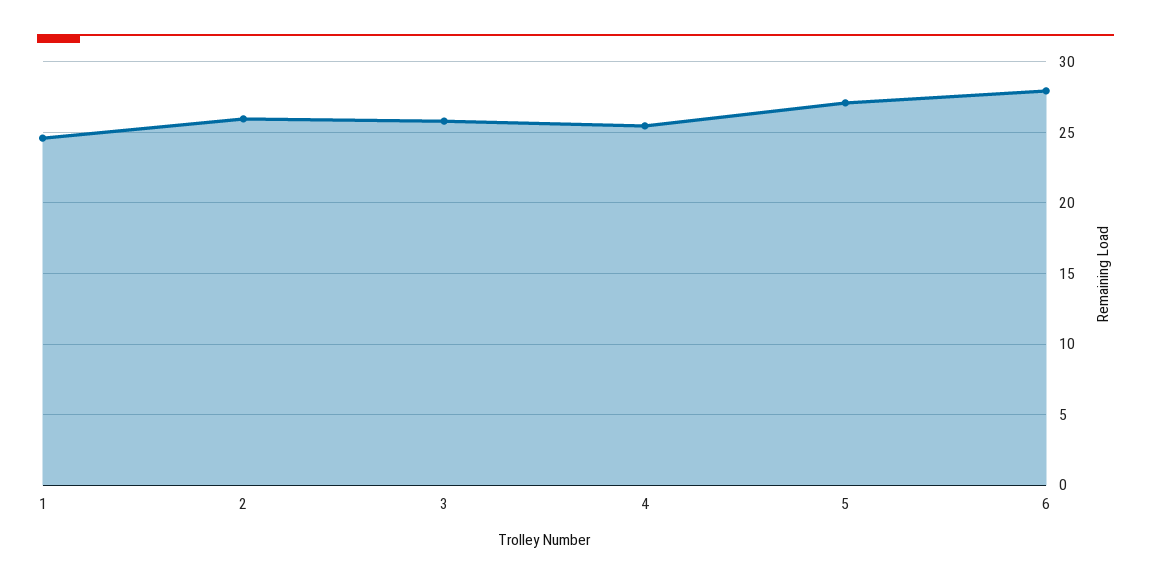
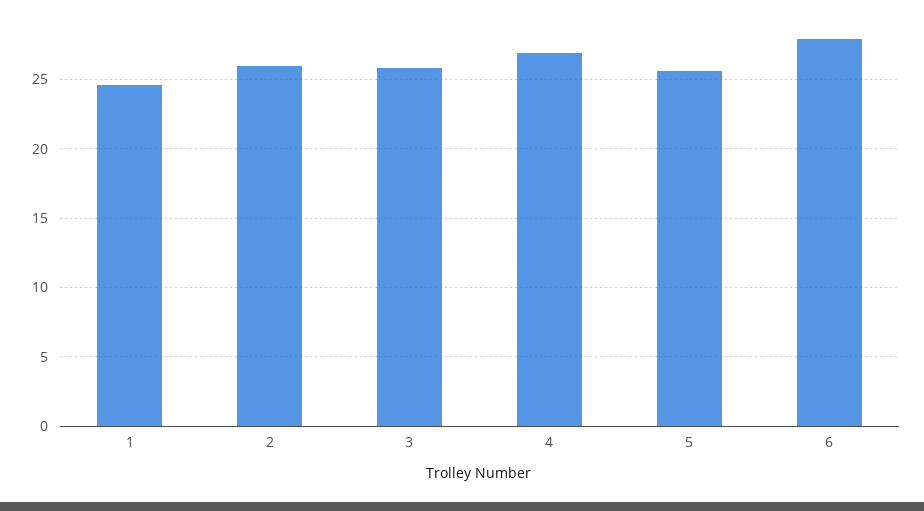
4: 25.5 -> 27
5: 27 -> 25.5

